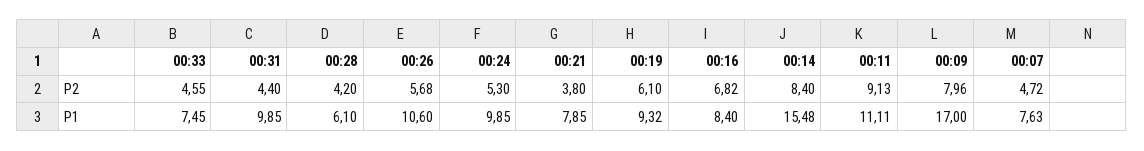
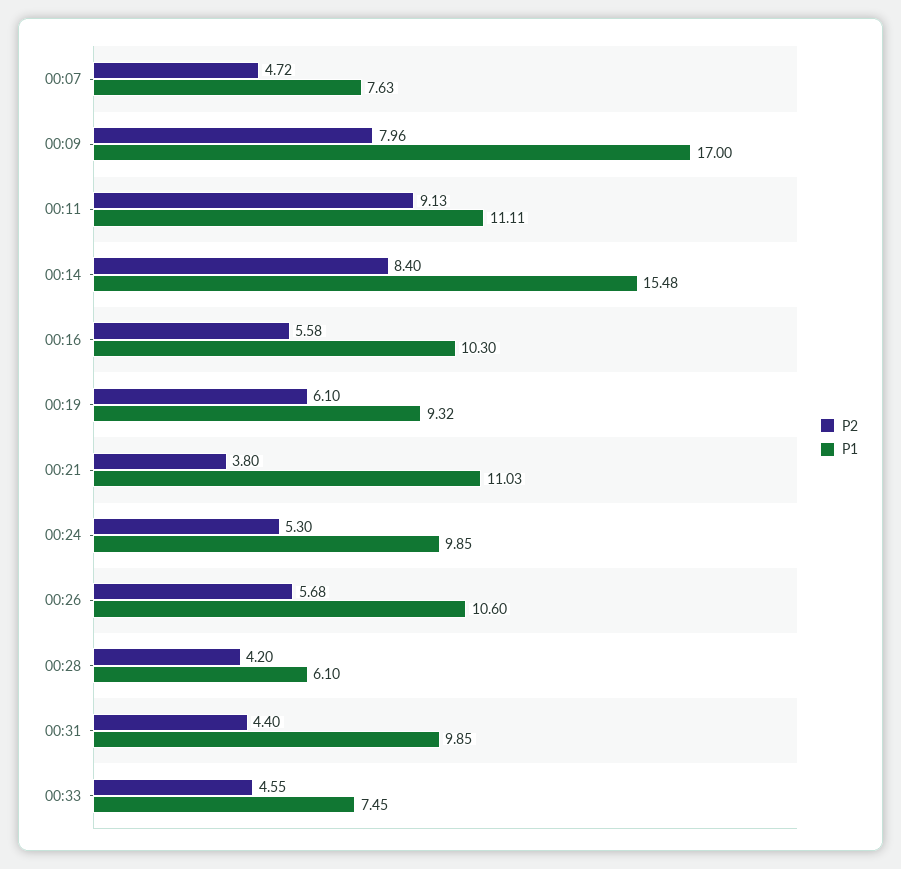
P2, 00:16: 6.82 -> 5.58
P1, 00:21: 7.85 -> 11.03
P1, 00:16: 8.4 -> 10.3

